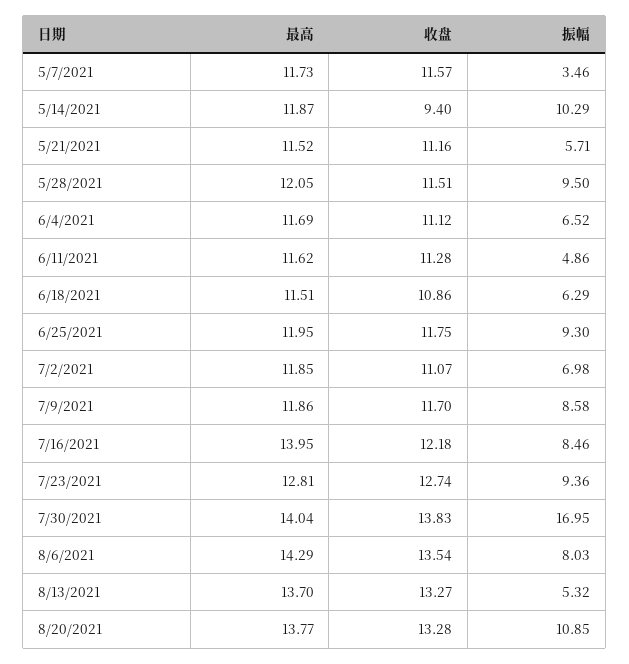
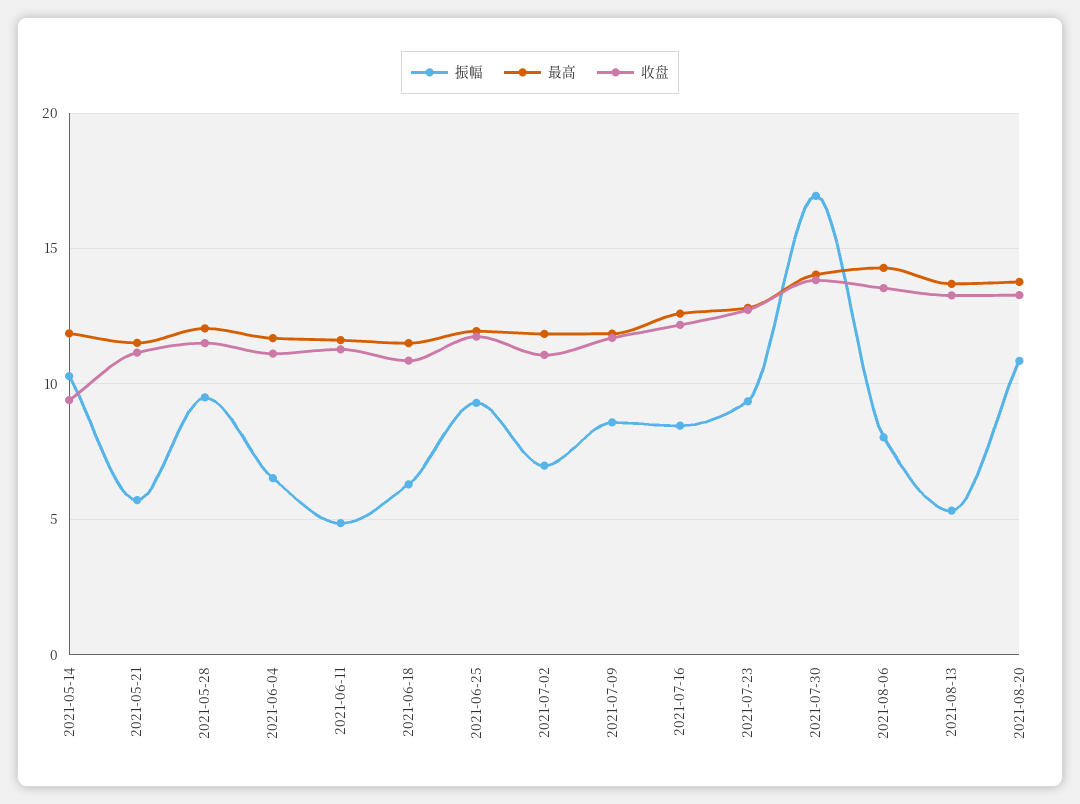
最高, 5/7/2021: 11.73 -> none
收盘, 5/7/2021: 11.57 -> none
振幅, 5/7/2021: 3.46 -> none
最高, 7/16/2021: 13.95 -> 12.5

